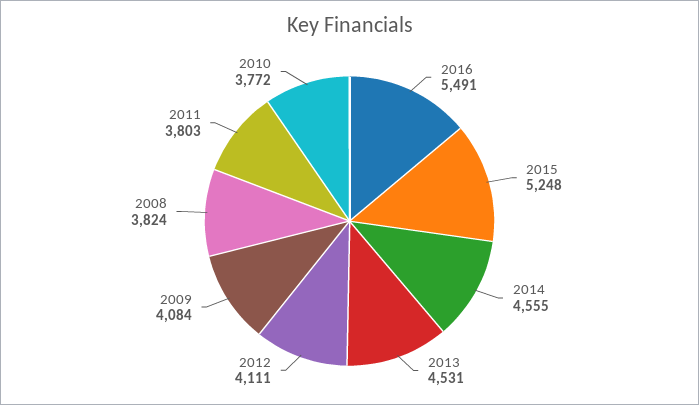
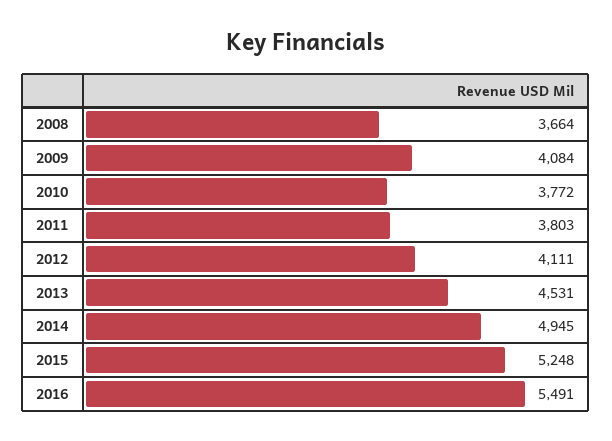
2014: 4555 -> 4945
2008: 3824 -> 3664

